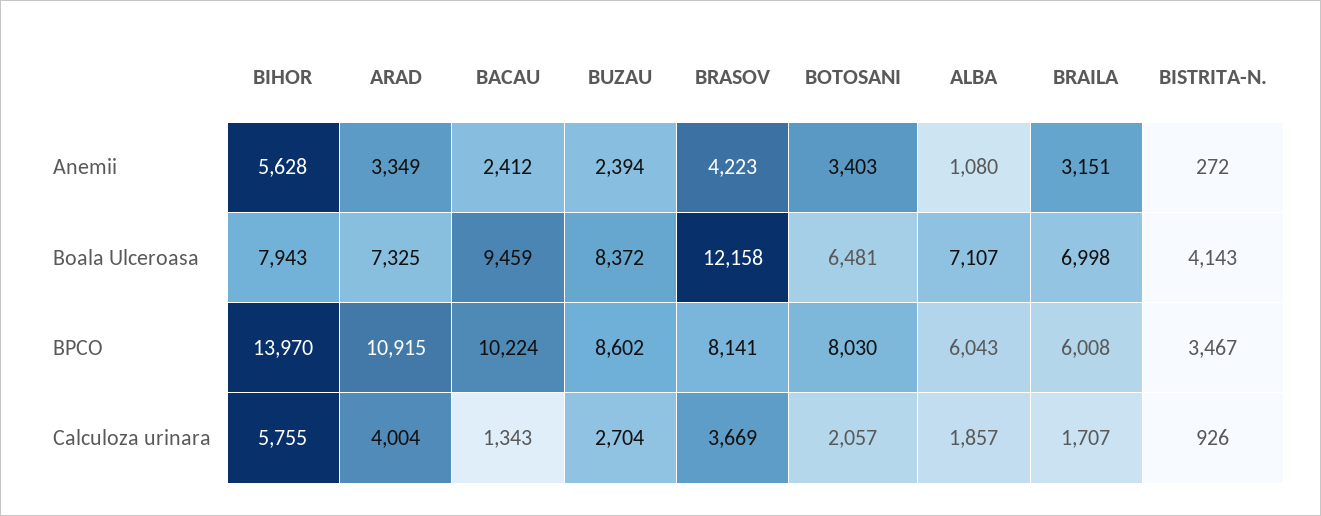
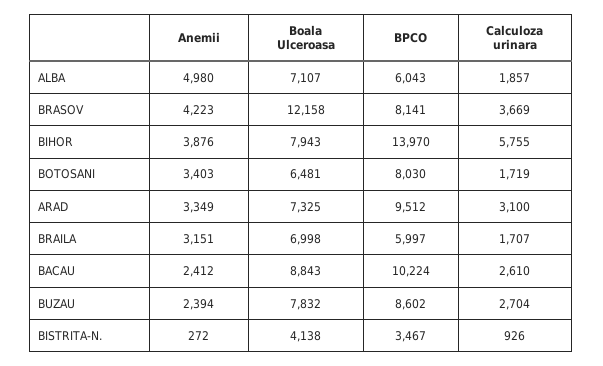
BIHOR, Anemii: 5628 -> 3876
ALBA, Anemii: 1080 -> 4980
BACAU, Boala Ulceroasa: 9459 -> 8843
BUZAU, Boala Ulceroasa: 8372 -> 7832
BISTRITA-N., Boala Ulceroasa: 4143 -> 4138
ARAD, BPCO: 10915 -> 9512
BRAILA, BPCO: 6008 -> 5997
ARAD, Calculoza urinara: 4004 -> 3100
BACAU, Calculoza urinara: 1343 -> 2610
BOTOSANI, Calculoza urinara: 2057 -> 1719

